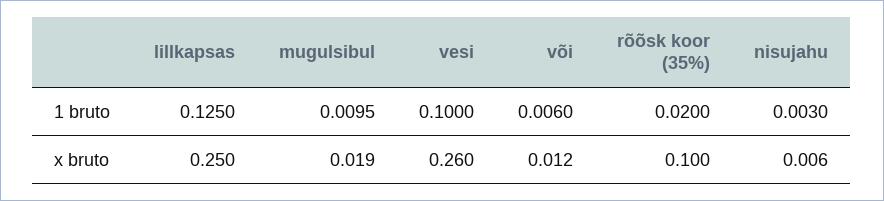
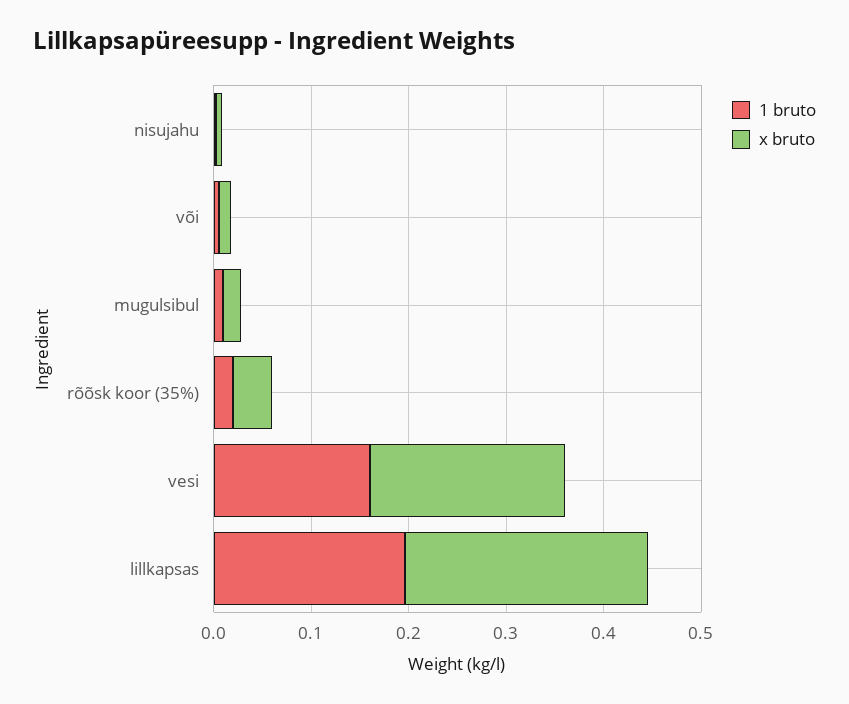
1 bruto, lillkapsas: 0.125 -> 0.2
1 bruto, vesi: 0.1 -> 0.16
x bruto, vesi: 0.26 -> 0.2
x bruto, rõõsk koor (35%): 0.1 -> 0.04

